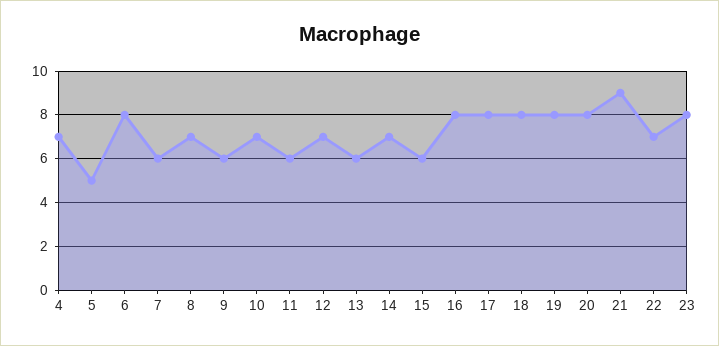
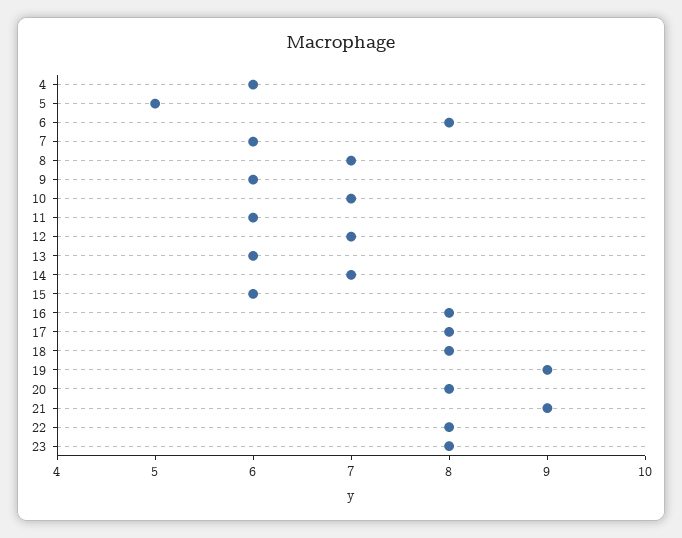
4: 7 -> 6
19: 8 -> 9
22: 7 -> 8

